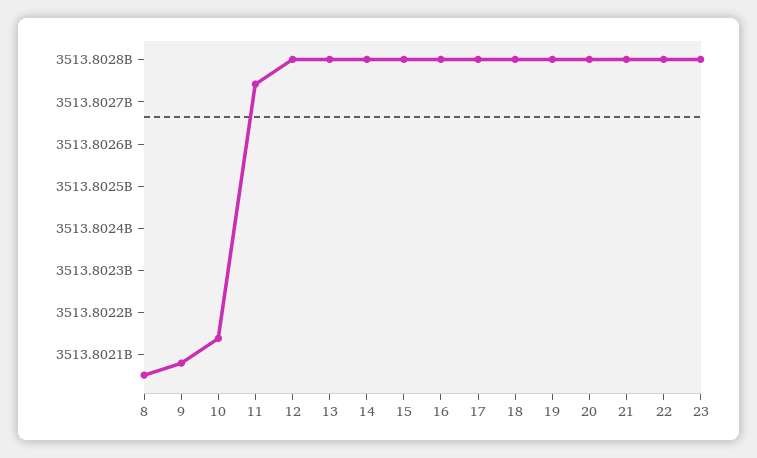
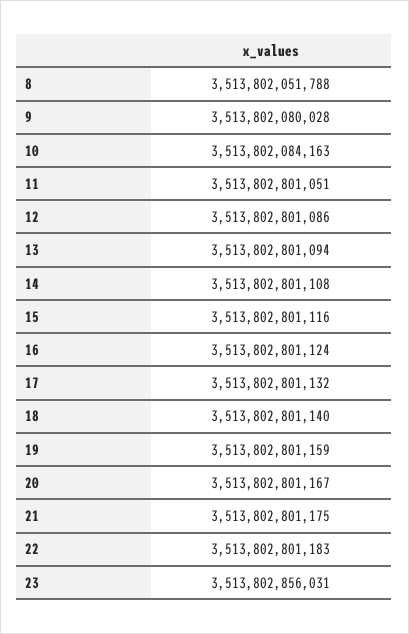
10: 3513802140000 -> 3513802084163
11: 3513802740000 -> 3513802801051
23: 3513802800000 -> 3513802856031

